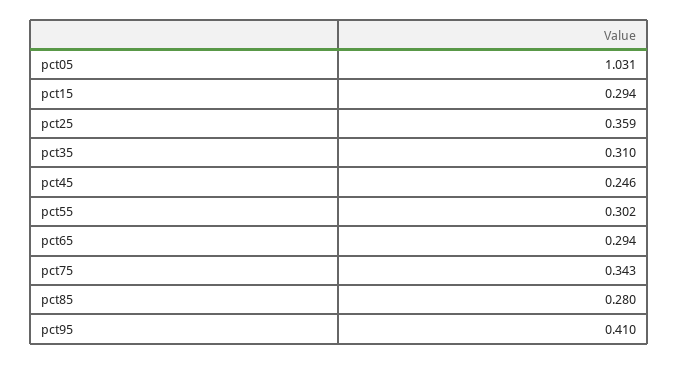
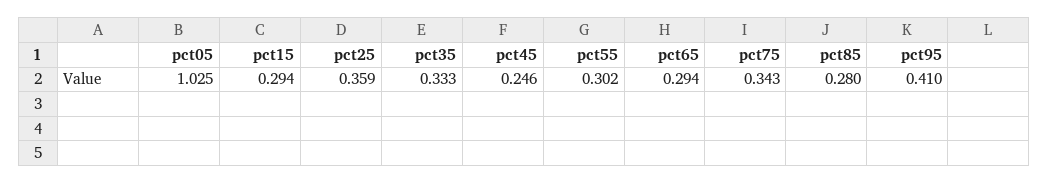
pct05: 1.031 -> 1.025
pct35: 0.31 -> 0.333

